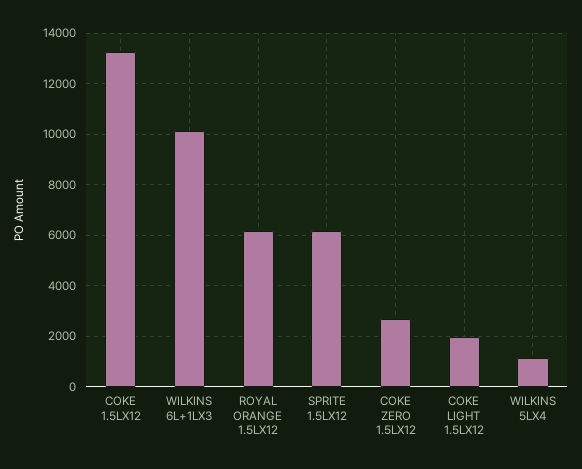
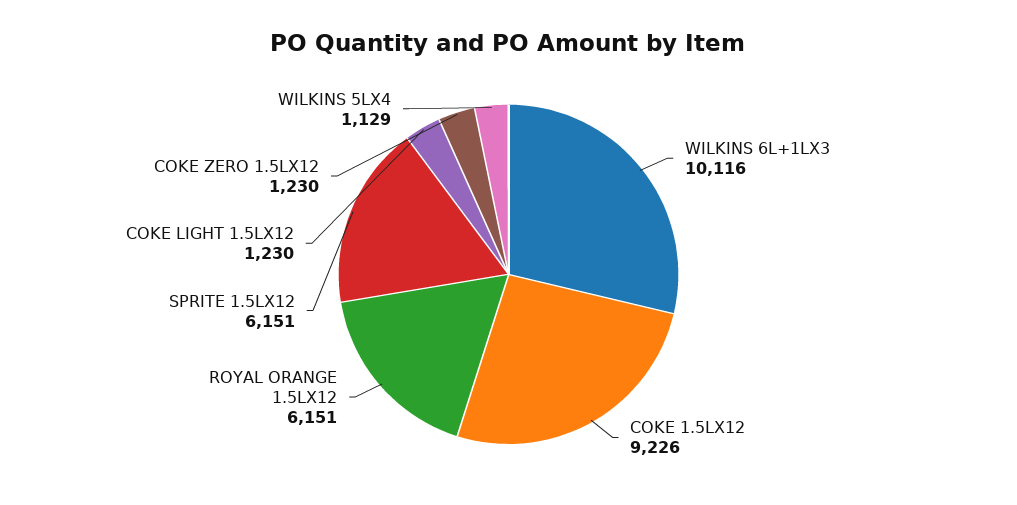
COKE 1.5LX12: 13250 -> 9226
COKE ZERO 1.5LX12: 2750 -> 1230
COKE LIGHT 1.5LX12: 2000 -> 1230

